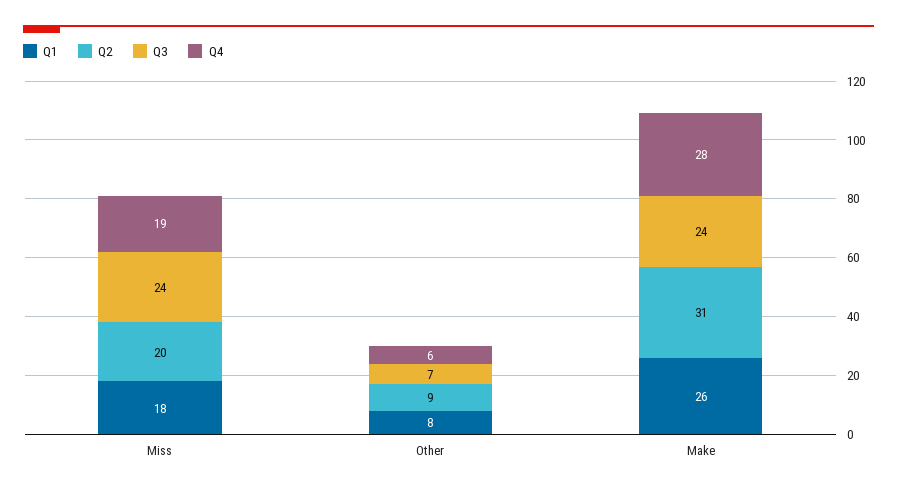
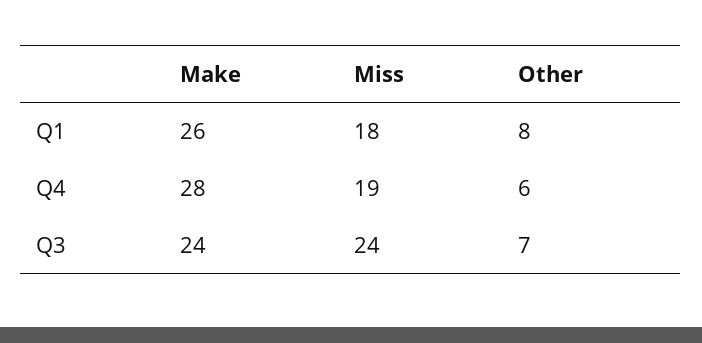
Q2, Miss: 20 -> none
Q2, Other: 9 -> none
Q2, Make: 31 -> none

